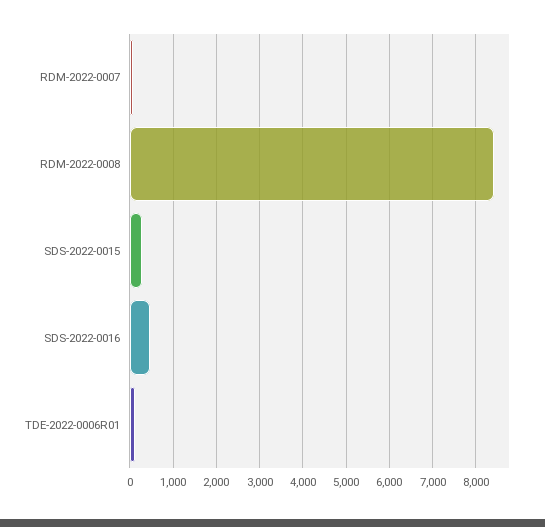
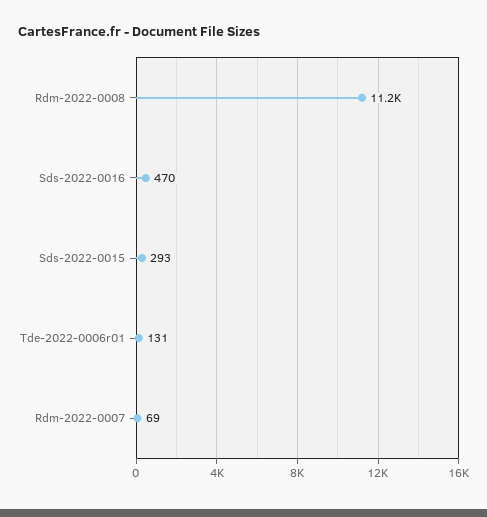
RDM-2022-0008: 8400 -> 11200

